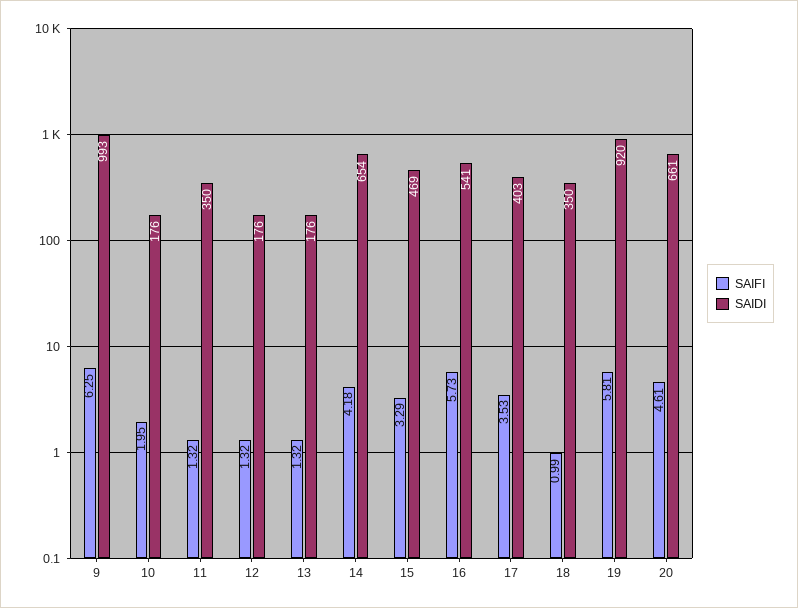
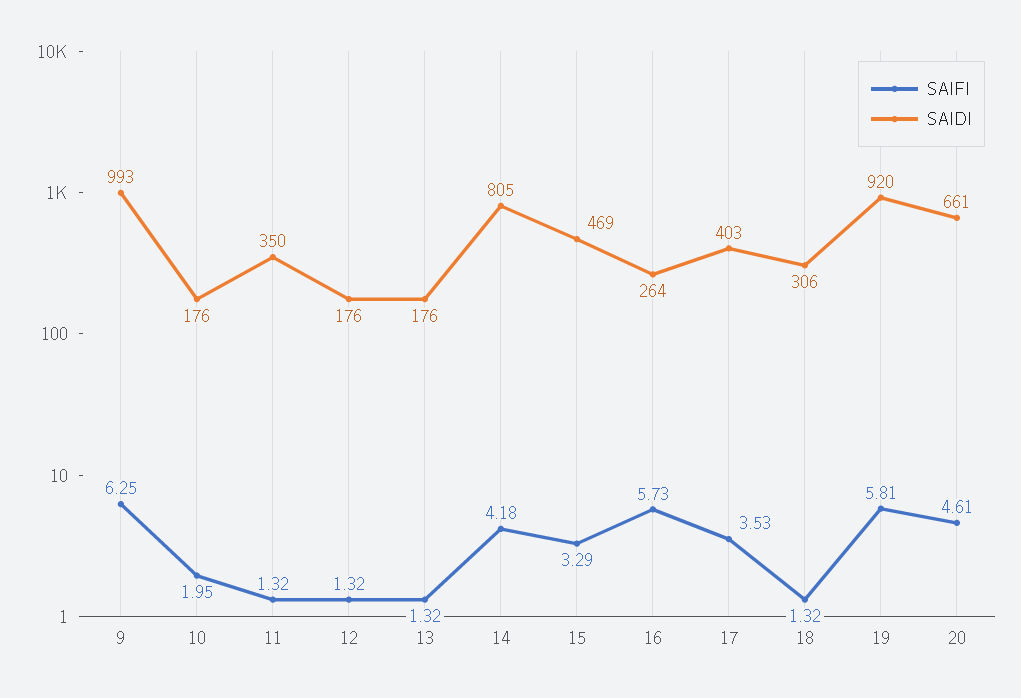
SAIDI, 14: 654 -> 805
SAIDI, 16: 541 -> 264
SAIFI, 18: 0.99 -> 1.32
SAIDI, 18: 350 -> 306

